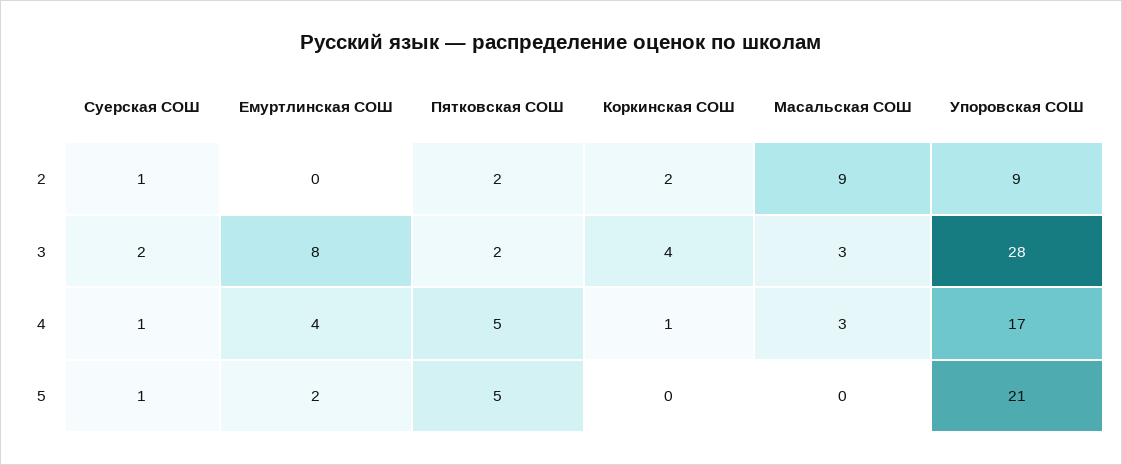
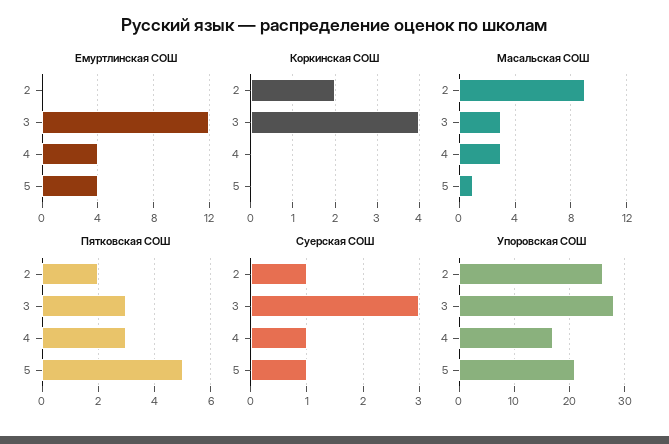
Упоровская СОШ, 2: 9 -> 25
Суерская СОШ, 3: 2 -> 3
Емуртлинская СОШ, 3: 8 -> 12
Пятковская СОШ, 3: 2 -> 3
Пятковская СОШ, 4: 5 -> 3
Коркинская СОШ, 4: 1 -> 0
Емуртлинская СОШ, 5: 2 -> 4
Масальская СОШ, 5: 0 -> 1

